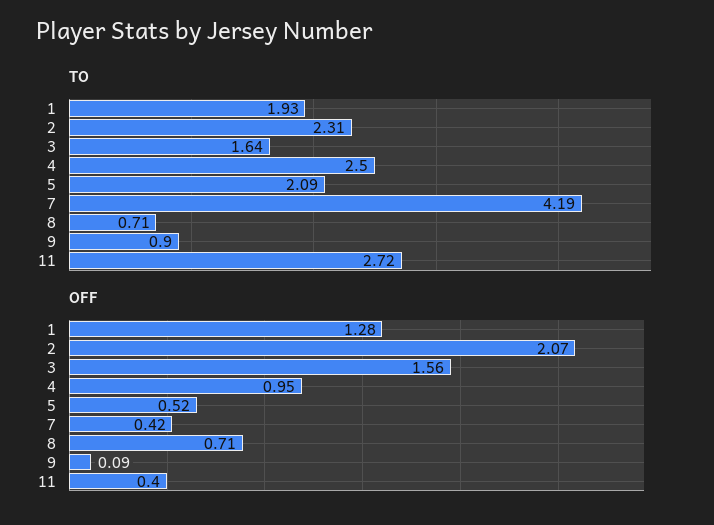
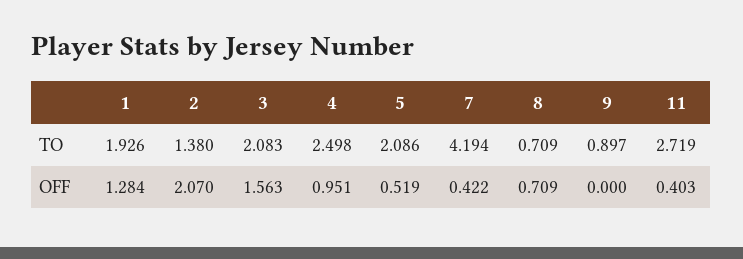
TO, 2: 2.31 -> 1.38
TO, 3: 1.64 -> 2.083
OFF, 9: 0.09 -> 0

